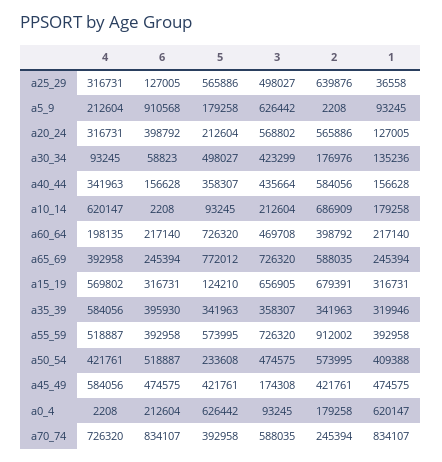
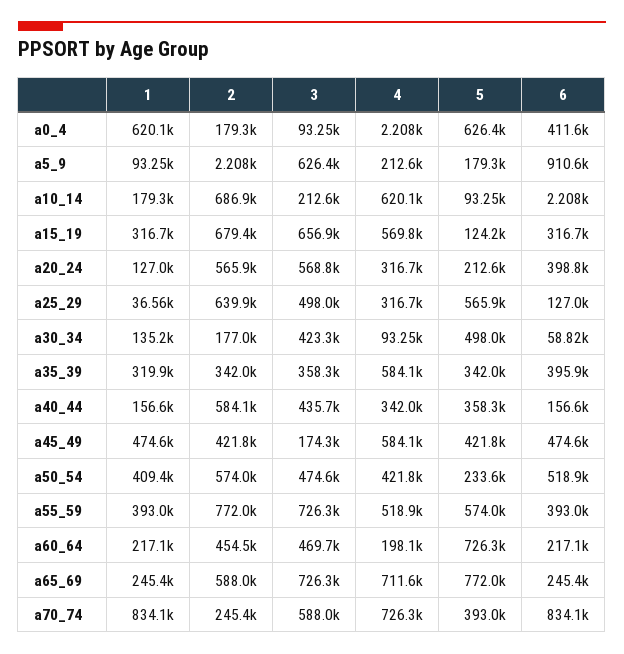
2, a60_64: 398792 -> 454500
4, a65_69: 392958 -> 711600
2, a55_59: 912002 -> 772000
6, a0_4: 212604 -> 411600

